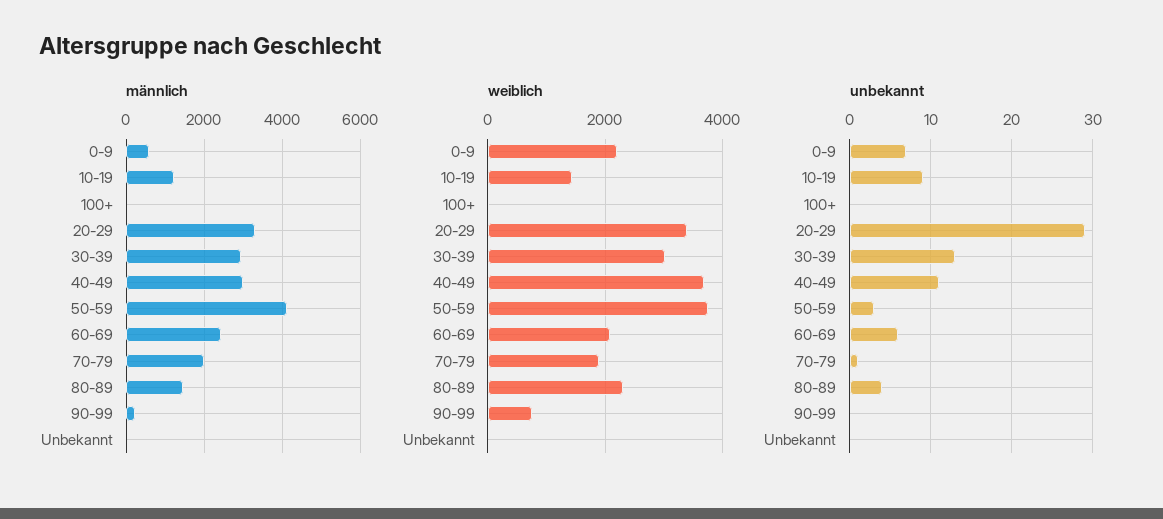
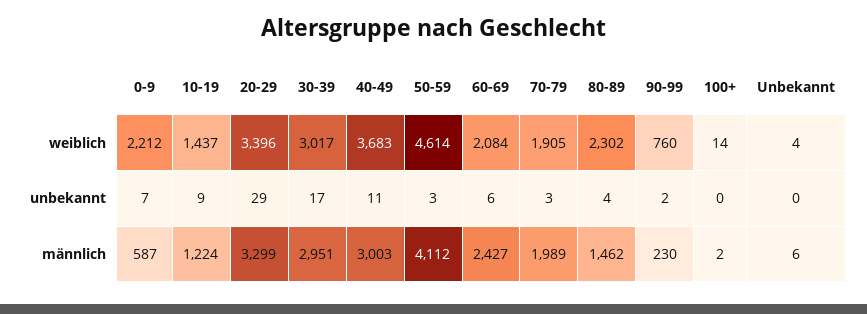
weiblich, 50-59: 3800 -> 4614
unbekannt, 30-39: 13 -> 17
unbekannt, 70-79: 1 -> 3
unbekannt, 90-99: 0 -> 2

